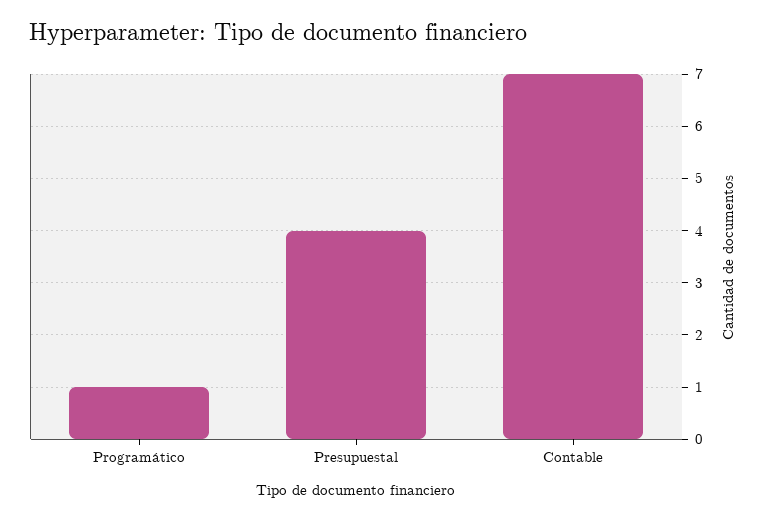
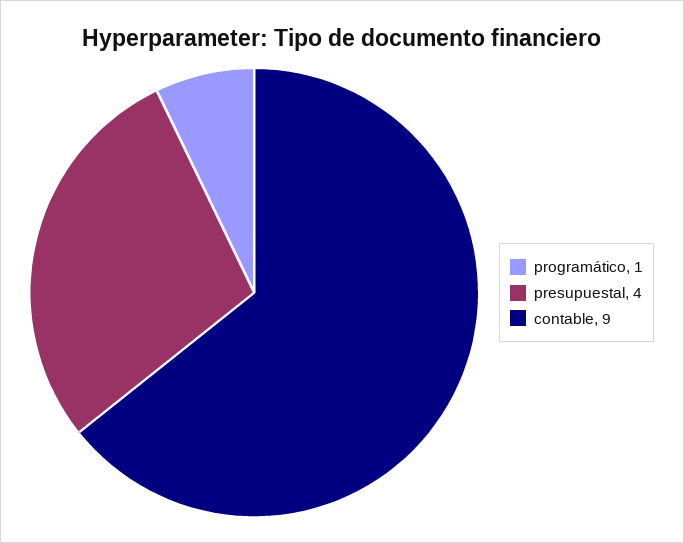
Contable: 7 -> 9

